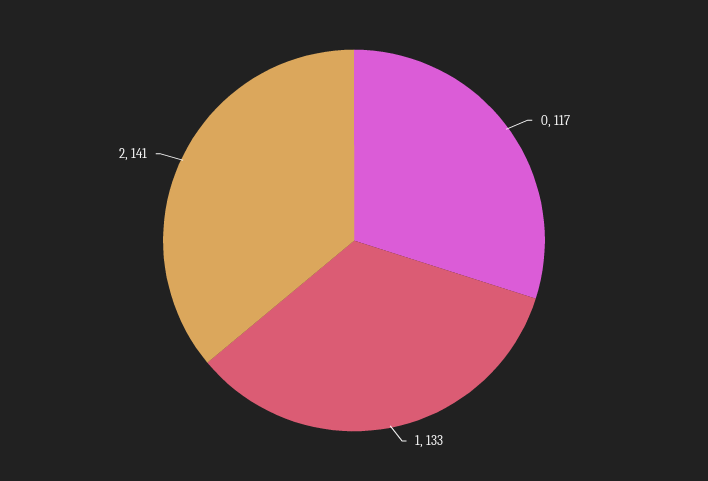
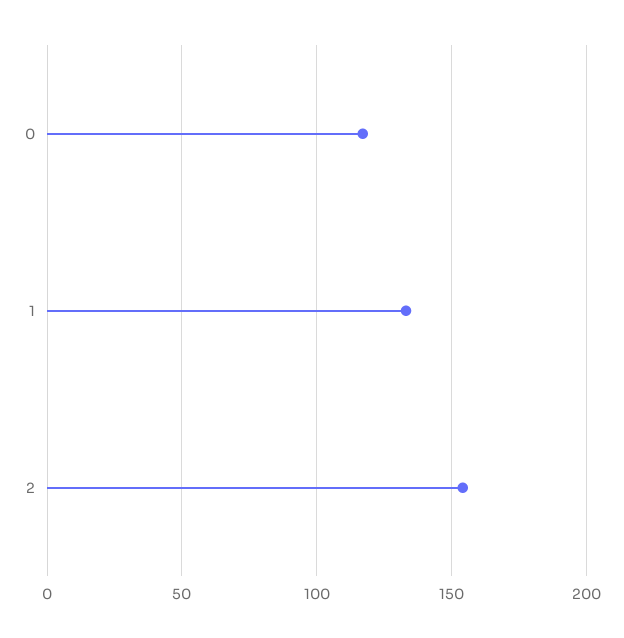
2: 141 -> 155

